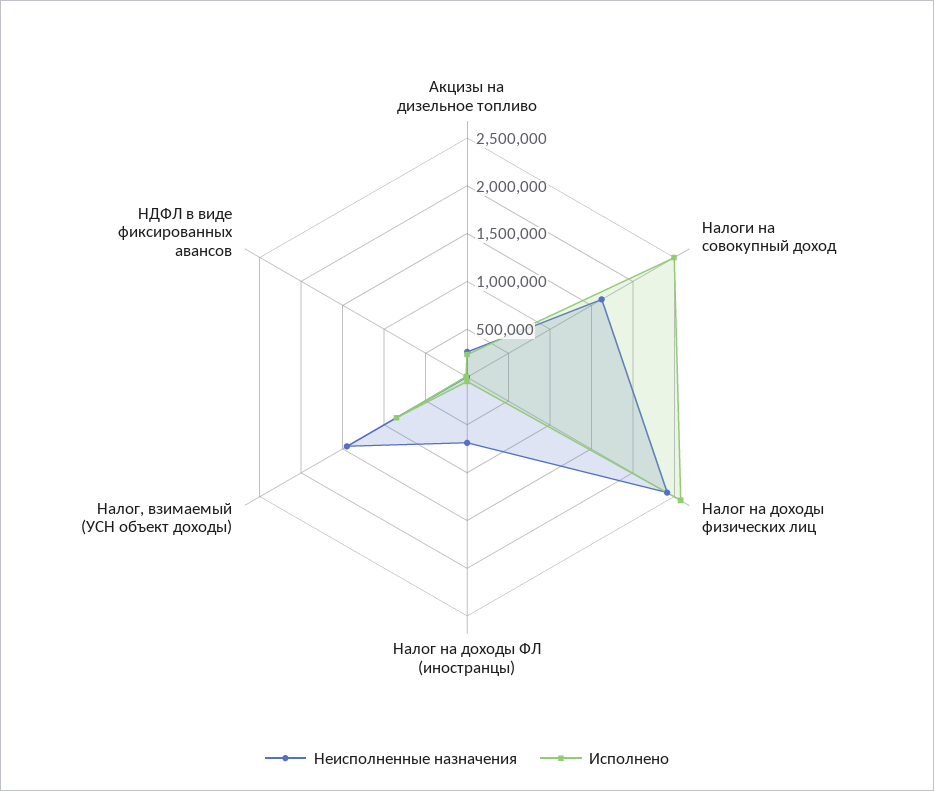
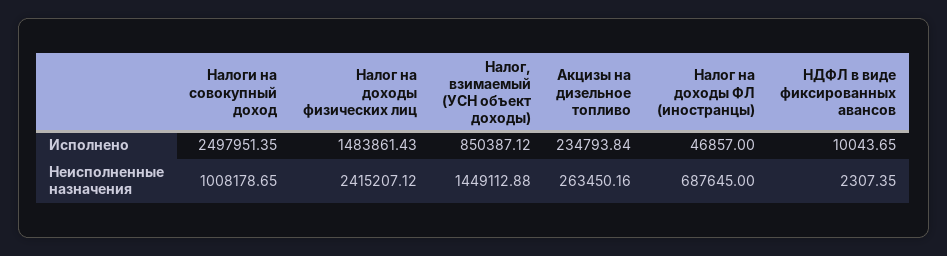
Неисполненные назначения, Налоги на совокупный доход: 1600000 -> 1008178.65
Исполнено, Налог на доходы физических лиц: 2600000 -> 1483861.43

